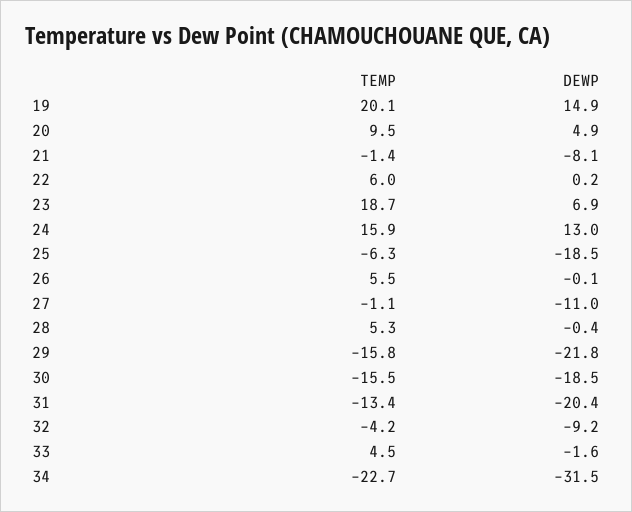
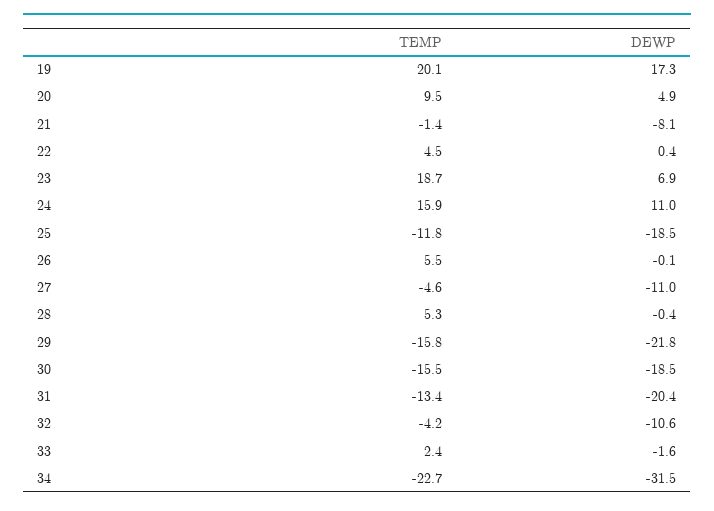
DEWP, 19: 14.9 -> 17.3
TEMP, 22: 6 -> 4.5
DEWP, 22: 0.2 -> 0.4
DEWP, 24: 13 -> 11
TEMP, 25: -6.3 -> -11.8
TEMP, 27: -1.1 -> -4.6
DEWP, 32: -9.2 -> -10.6
TEMP, 33: 4.5 -> 2.4

